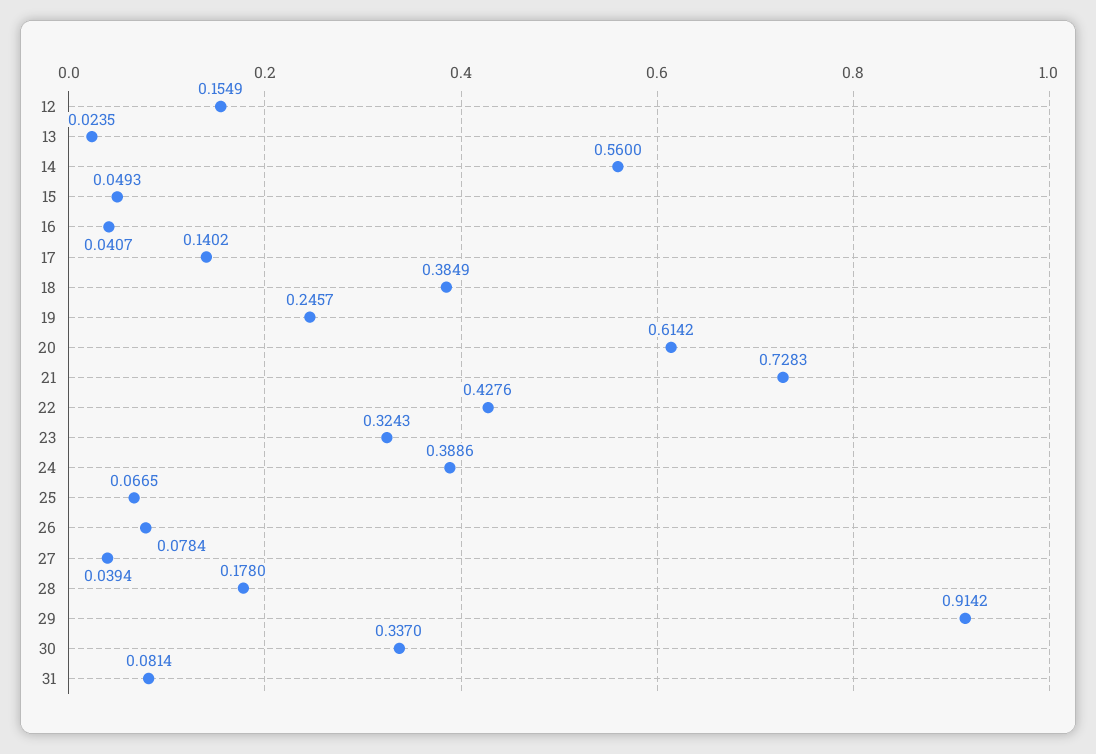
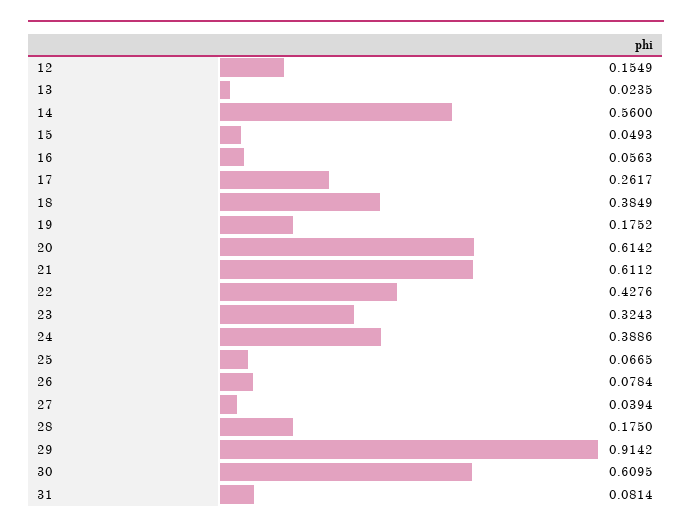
16: 0.0407 -> 0.0563
17: 0.1402 -> 0.2617
19: 0.2457 -> 0.1752
21: 0.7283 -> 0.6112
28: 0.178 -> 0.175
30: 0.337 -> 0.6095

